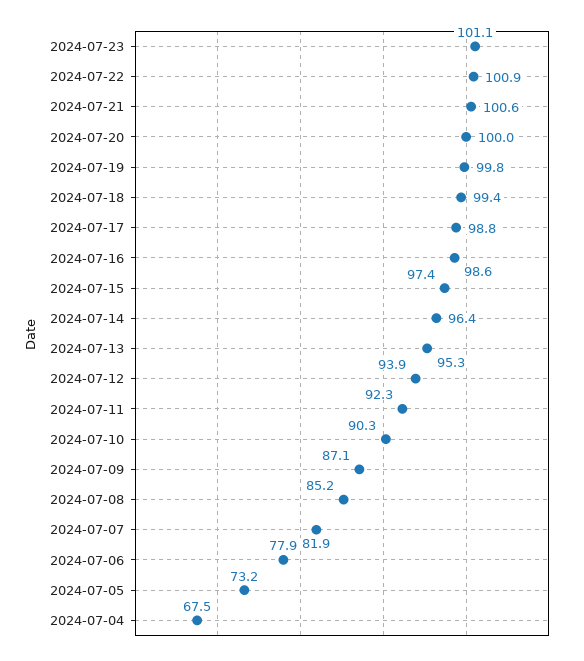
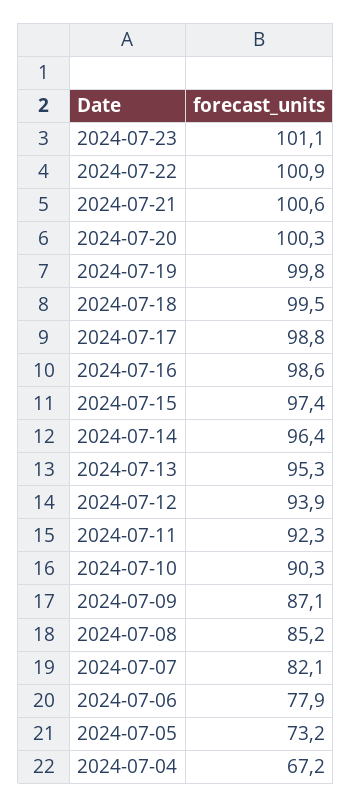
2024-07-20: 100 -> 100.3
2024-07-18: 99.4 -> 99.5
2024-07-07: 81.9 -> 82.1
2024-07-04: 67.5 -> 67.2

